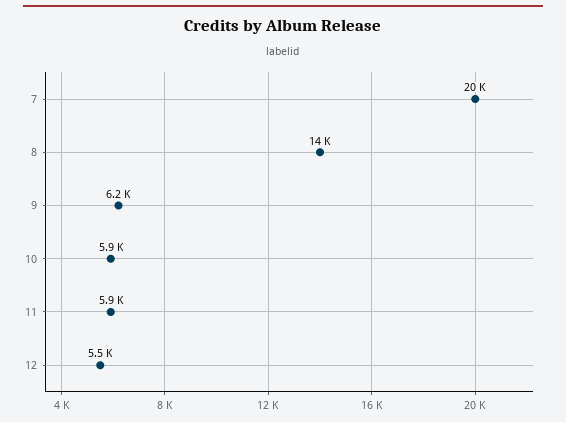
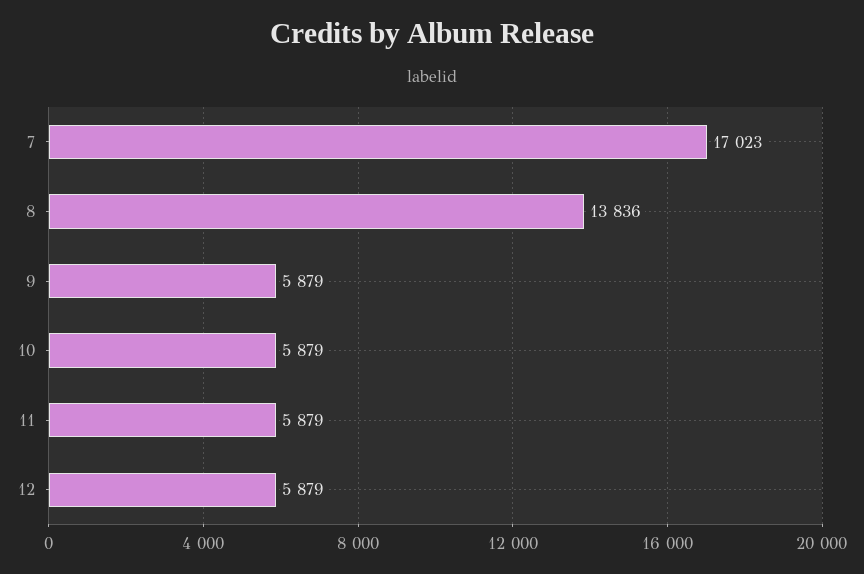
7: 20000 -> 17023
9: 6200 -> 5879
12: 5500 -> 5879

